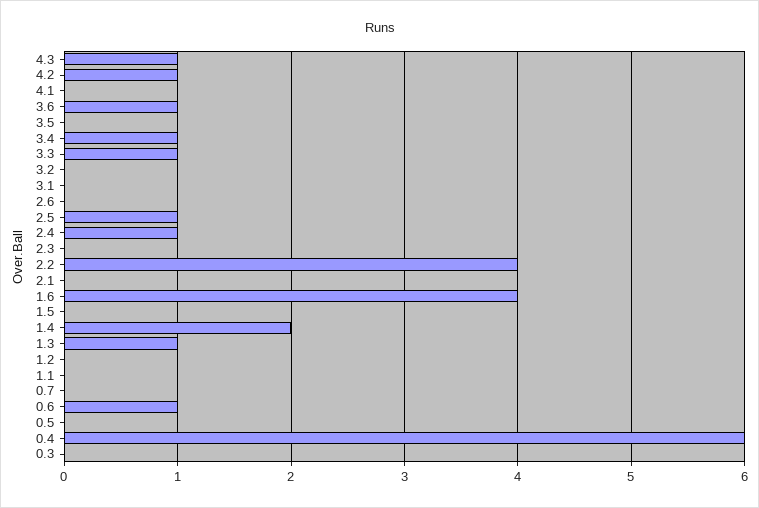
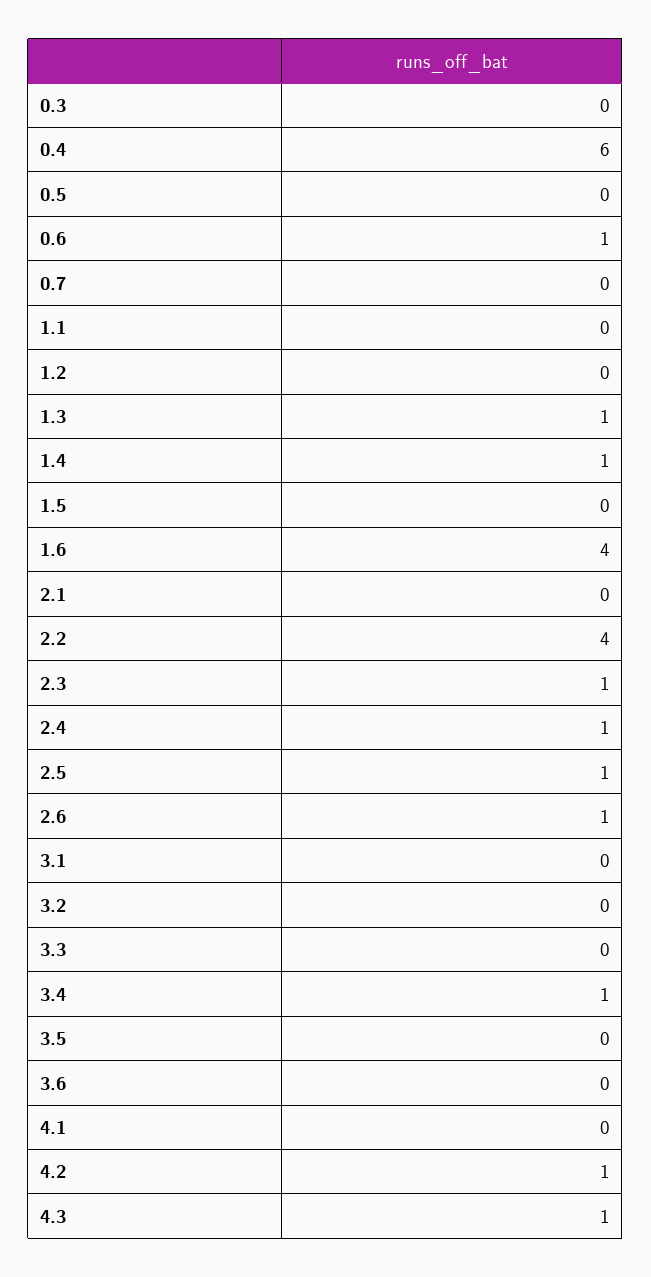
3.6: 1 -> 0
3.3: 1 -> 0
2.6: 0 -> 1
2.3: 0 -> 1
1.4: 2 -> 1

